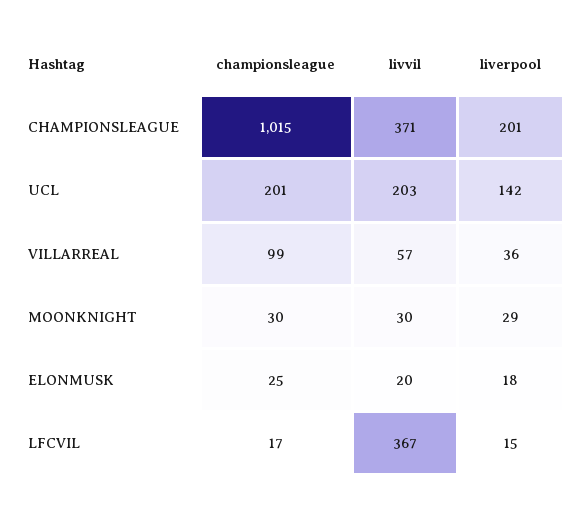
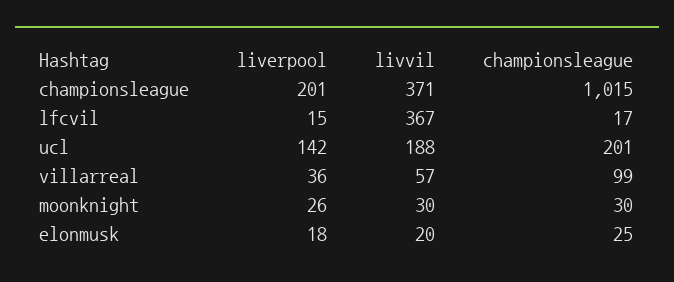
livvil, UCL: 203 -> 188
liverpool, MOONKNIGHT: 29 -> 26

